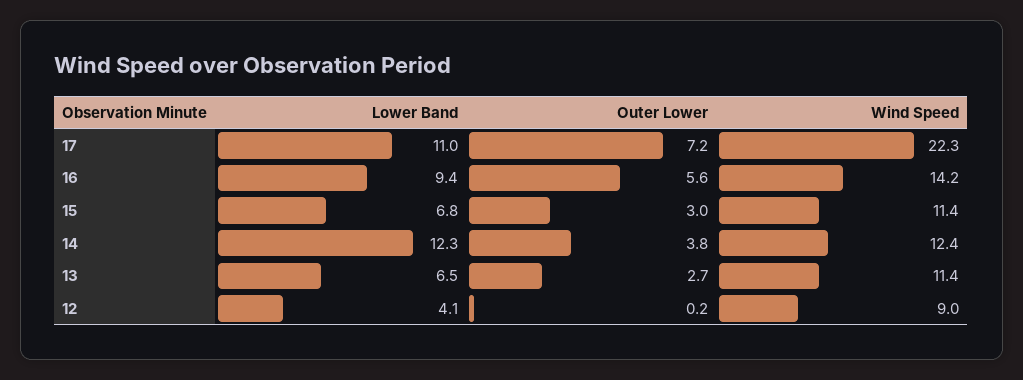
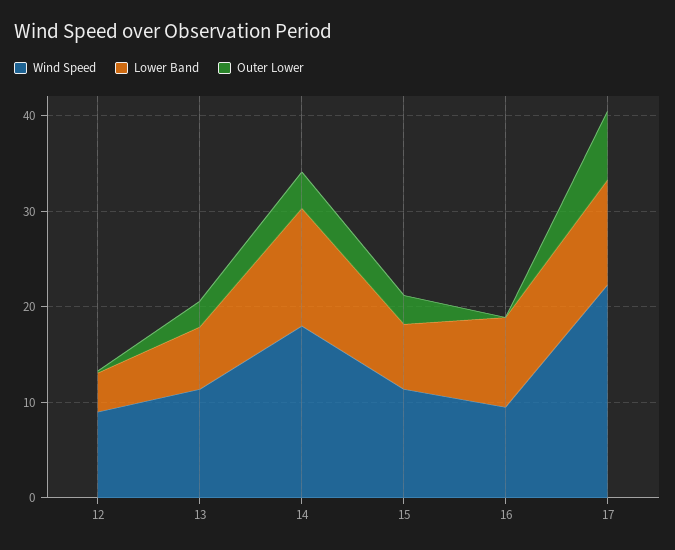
Outer Lower, 16: 5.6 -> 0
Wind Speed, 16: 14.2 -> 10
Wind Speed, 14: 12.4 -> 18

